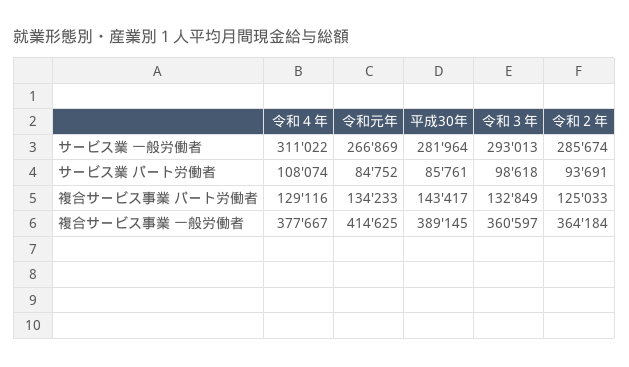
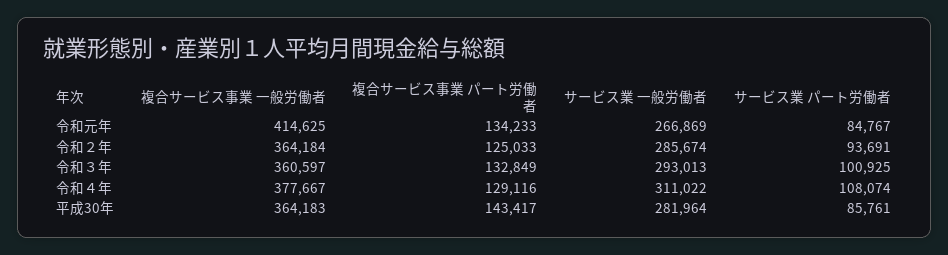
令和元年, サービス業 パート労働者: 84752 -> 84767
令和３年, サービス業 パート労働者: 98618 -> 100925
平成30年, 複合サービス事業 一般労働者: 389145 -> 364183

